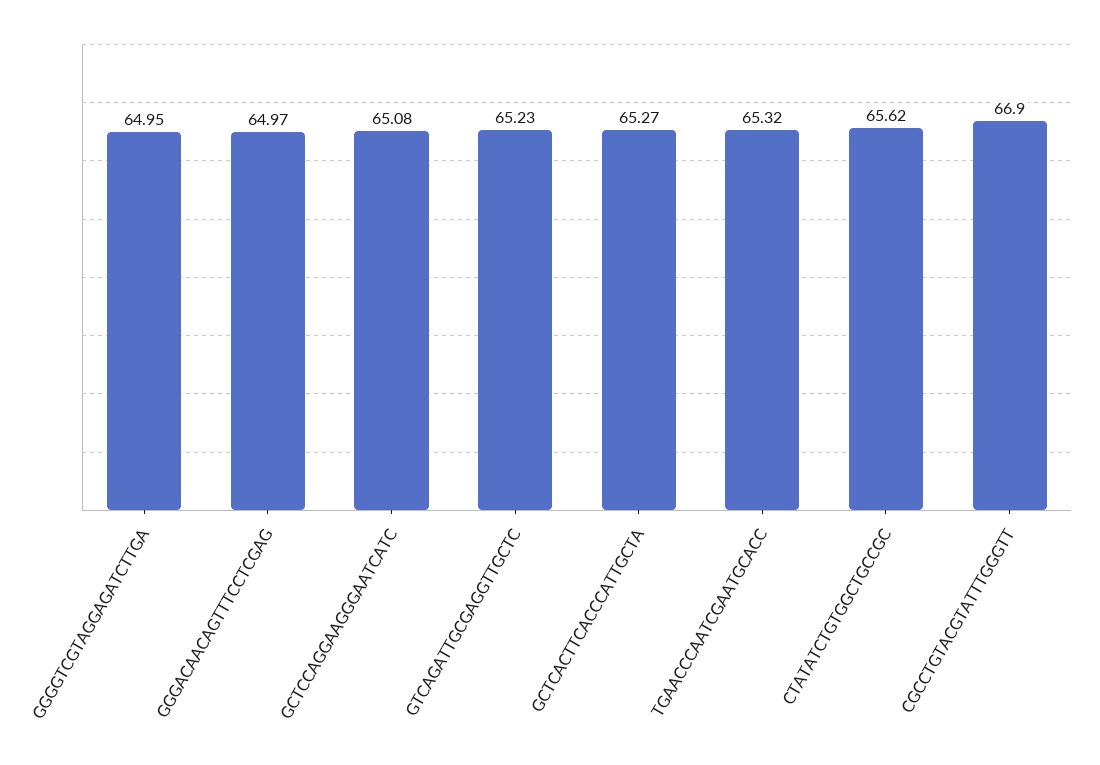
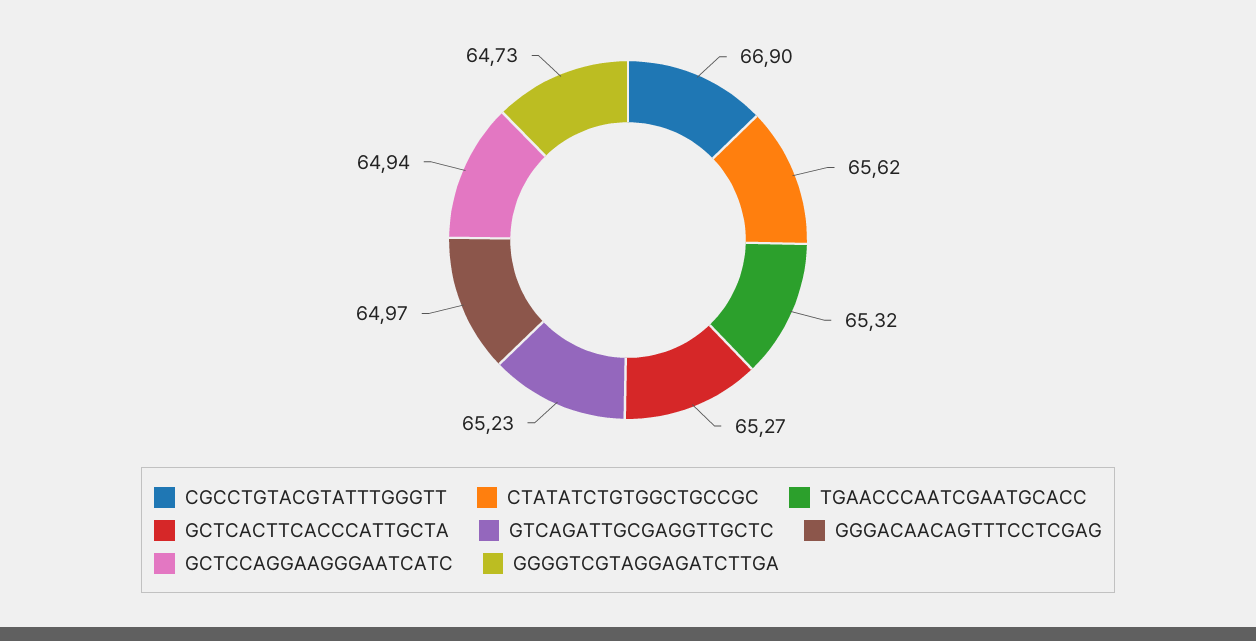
GGGGTCGTAGGAGATCTTGA: 64.95 -> 64.73
GCTCCAGGAAGGGAATCATC: 65.08 -> 64.94

